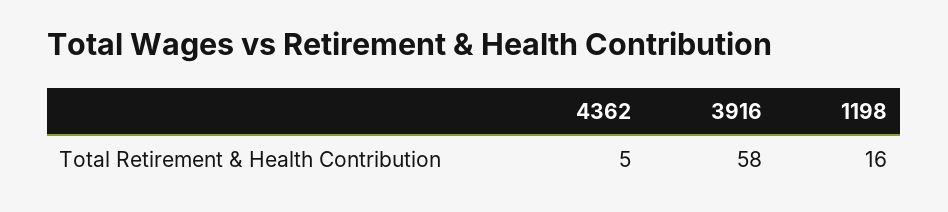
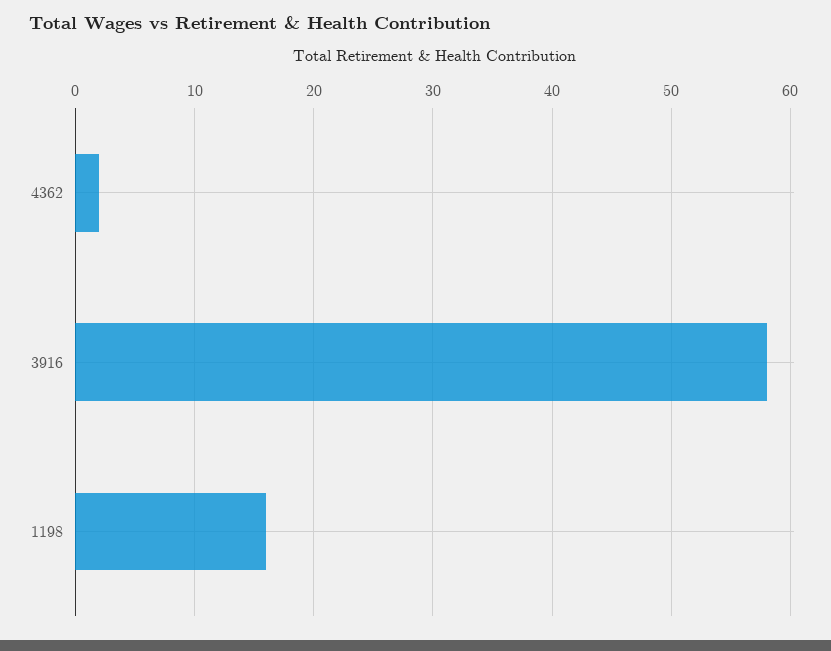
4362: 5 -> 2

